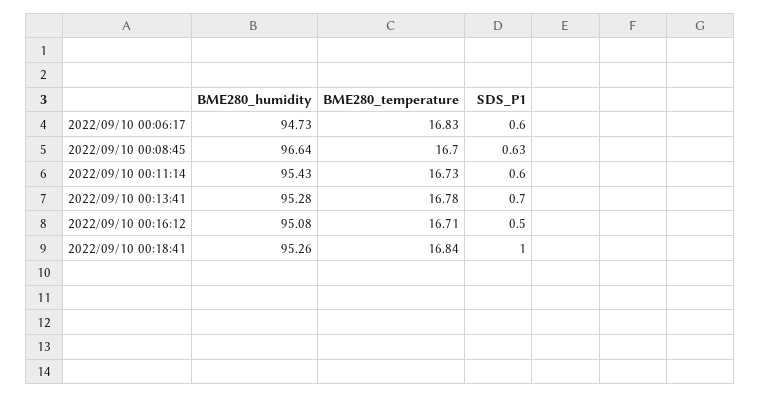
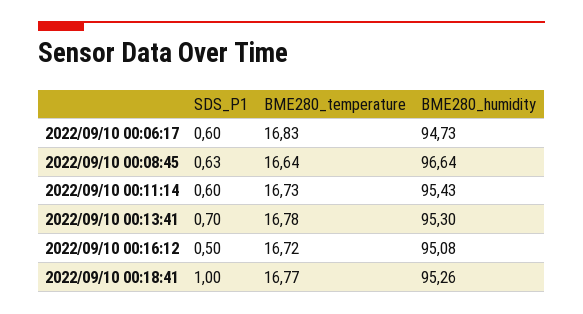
BME280_temperature, 2022/09/10 00:08:45: 16.7 -> 16.64
BME280_humidity, 2022/09/10 00:13:41: 95.28 -> 95.3
BME280_temperature, 2022/09/10 00:16:12: 16.71 -> 16.72
BME280_temperature, 2022/09/10 00:18:41: 16.84 -> 16.77

